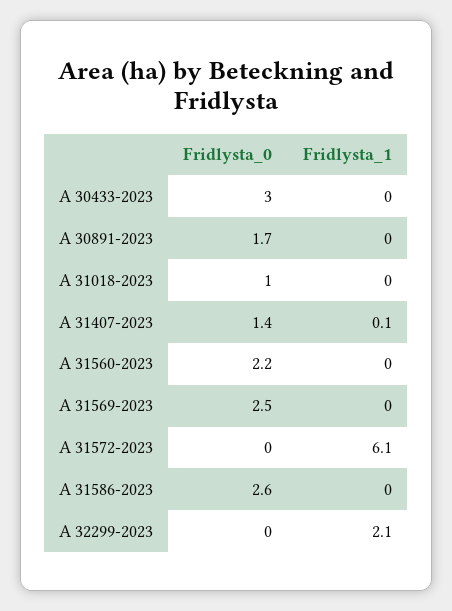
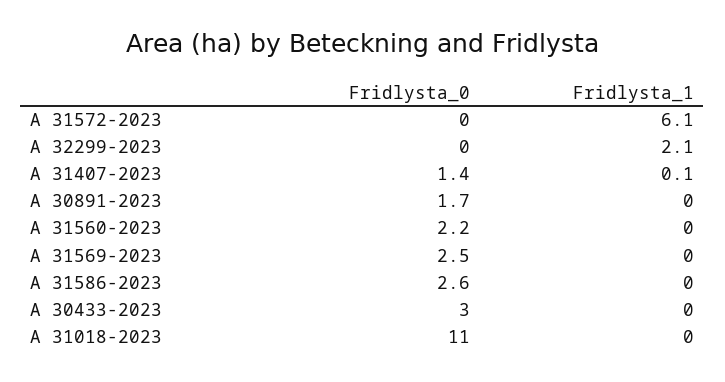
Fridlysta_0, A 31018-2023: 1 -> 11

